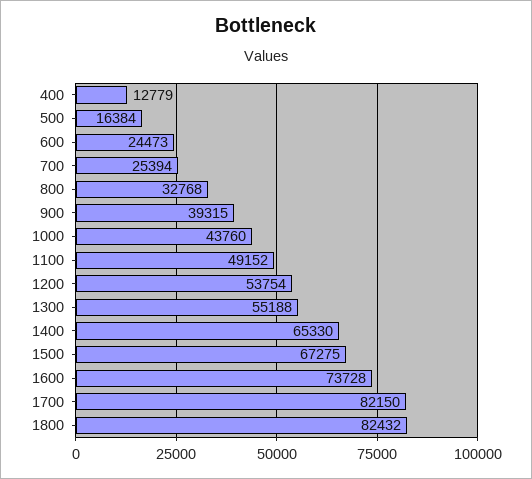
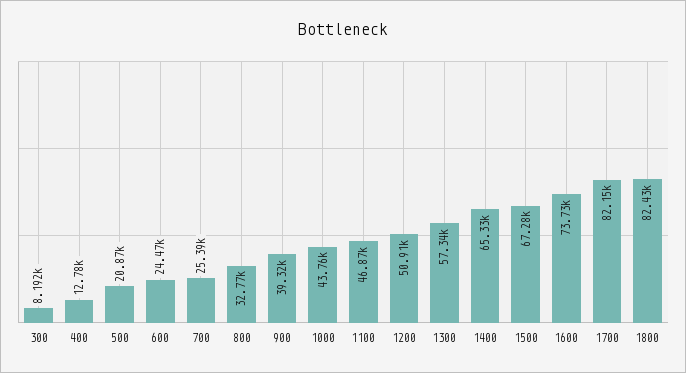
500: 16384 -> 20870
1100: 49152 -> 46870
1200: 53754 -> 50910
1300: 55188 -> 57340
300: none -> 8192

